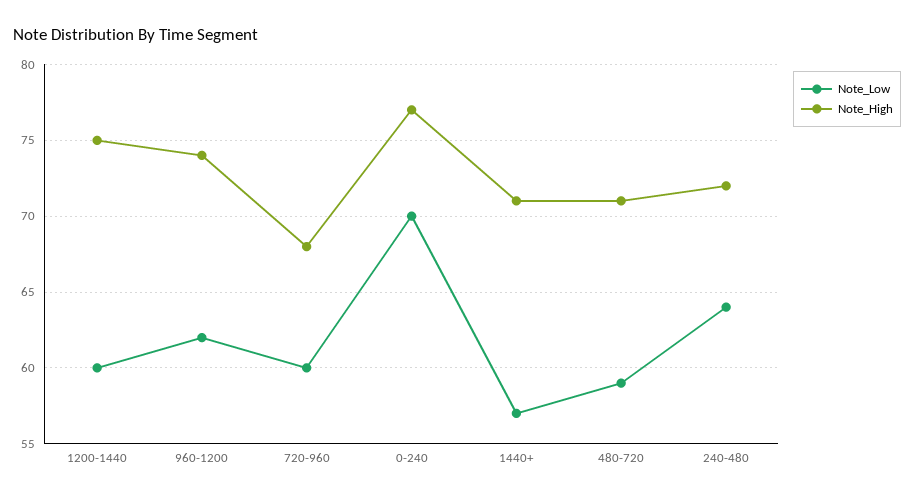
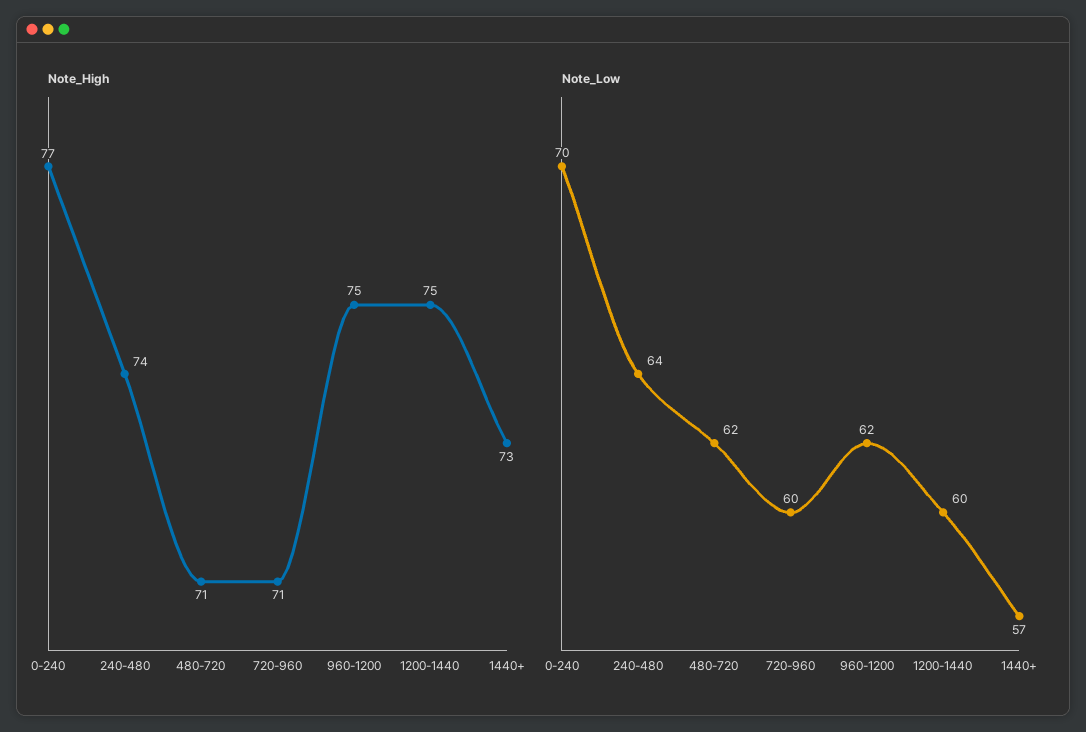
Note_High, 960-1200: 74 -> 75
Note_High, 720-960: 68 -> 71
Note_High, 1440+: 71 -> 73
Note_Low, 480-720: 59 -> 62
Note_High, 240-480: 72 -> 74

